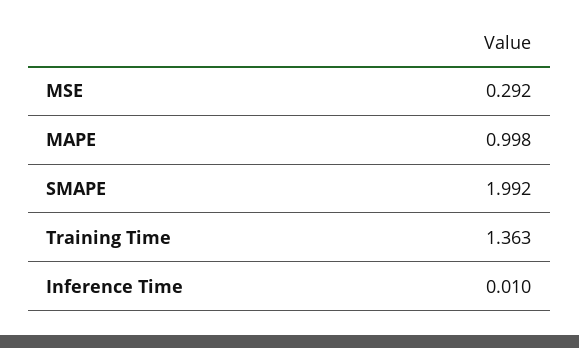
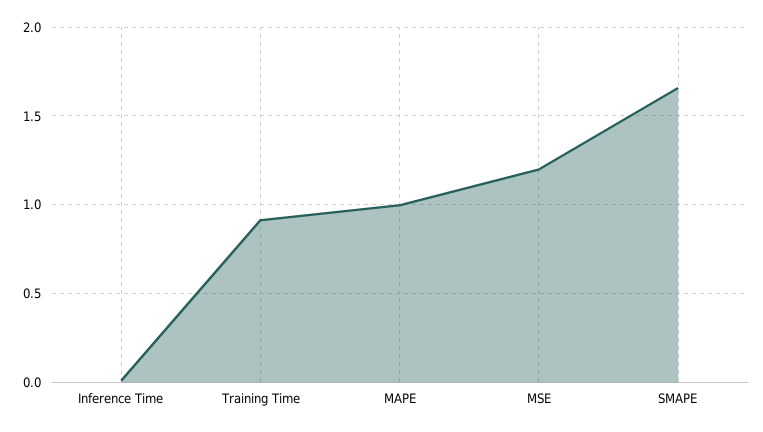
MSE: 0.292 -> 1.2
SMAPE: 1.992 -> 1.65
Training Time: 1.363 -> 0.9

